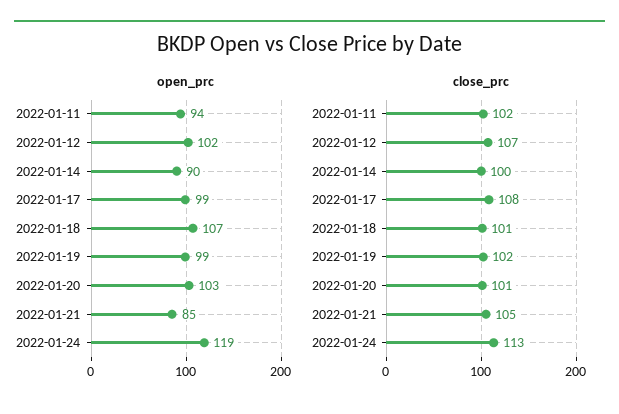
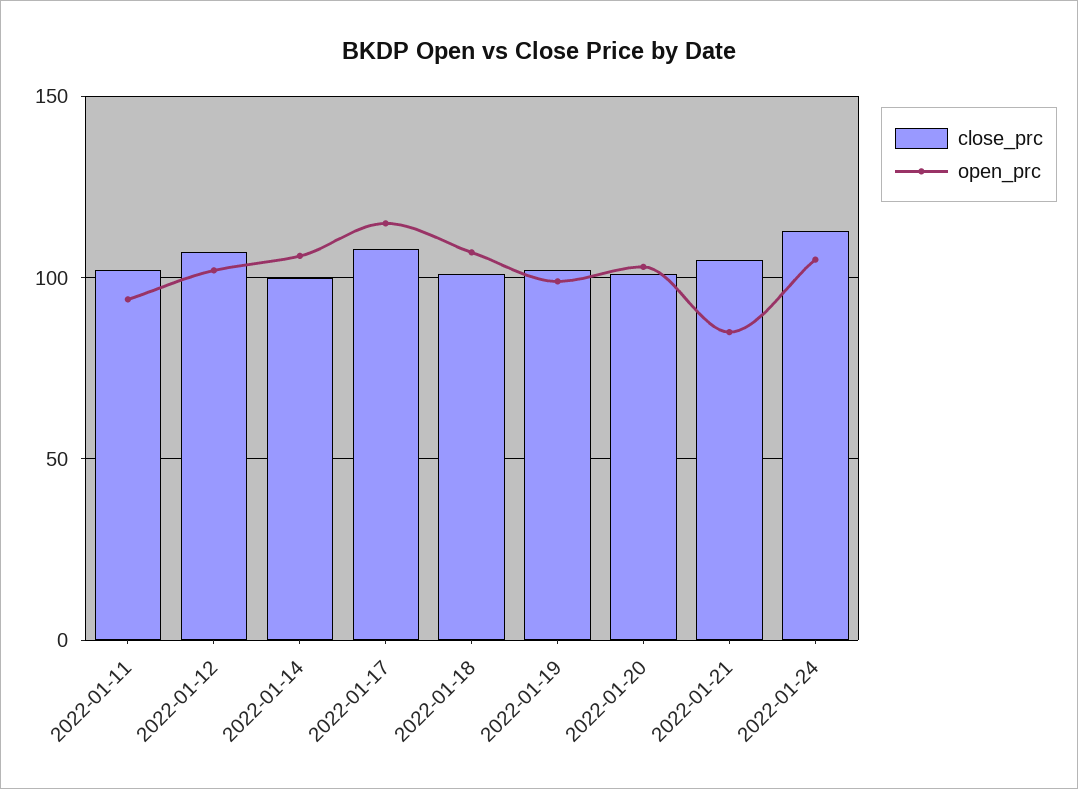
open_prc, 2022-01-14: 90 -> 105
open_prc, 2022-01-17: 99 -> 115
open_prc, 2022-01-24: 119 -> 105

